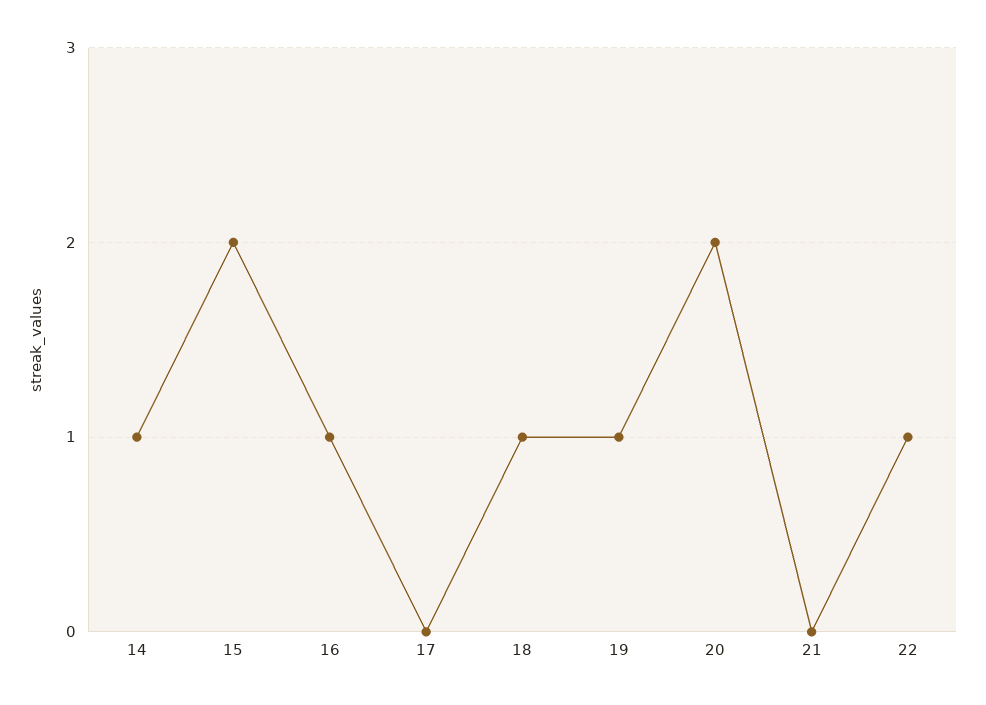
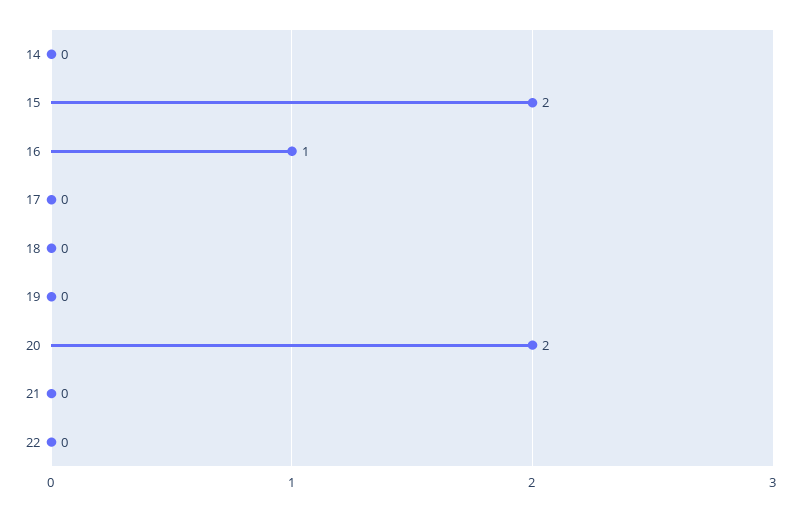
14: 1 -> 0
18: 1 -> 0
19: 1 -> 0
22: 1 -> 0

